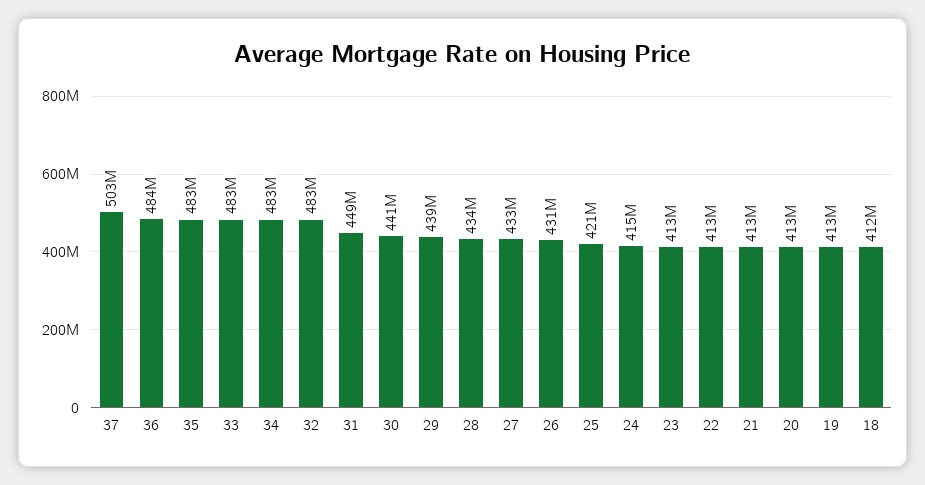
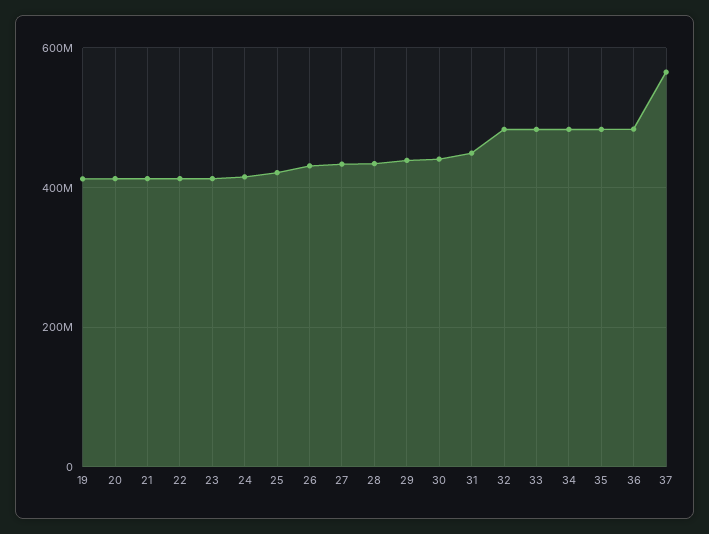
37: 503000000 -> 560000000
18: 412000000 -> none

